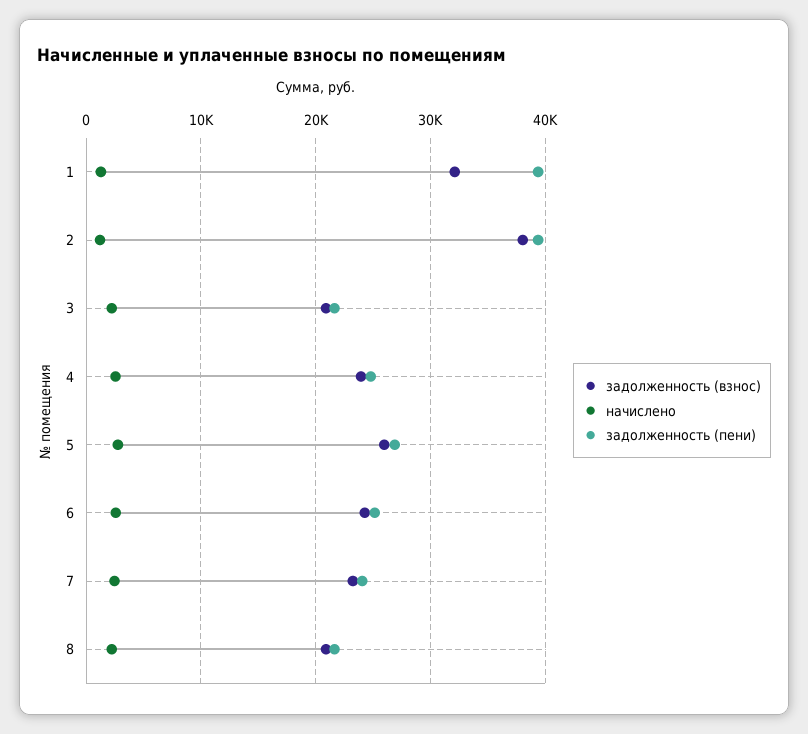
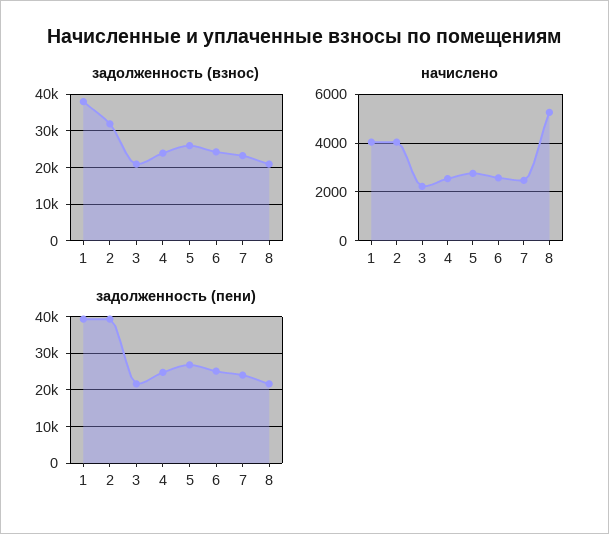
задолженность (взнос), 1: 32000 -> 38000
начислено, 1: 1000 -> 4000
задолженность (взнос), 2: 38000 -> 32000
начислено, 2: 1000 -> 4000
начислено, 8: 2000 -> 5250

